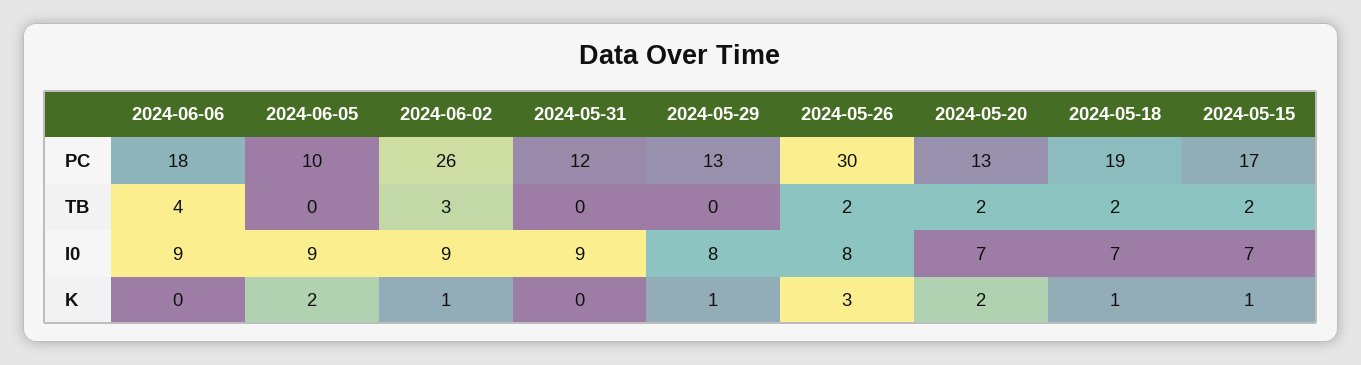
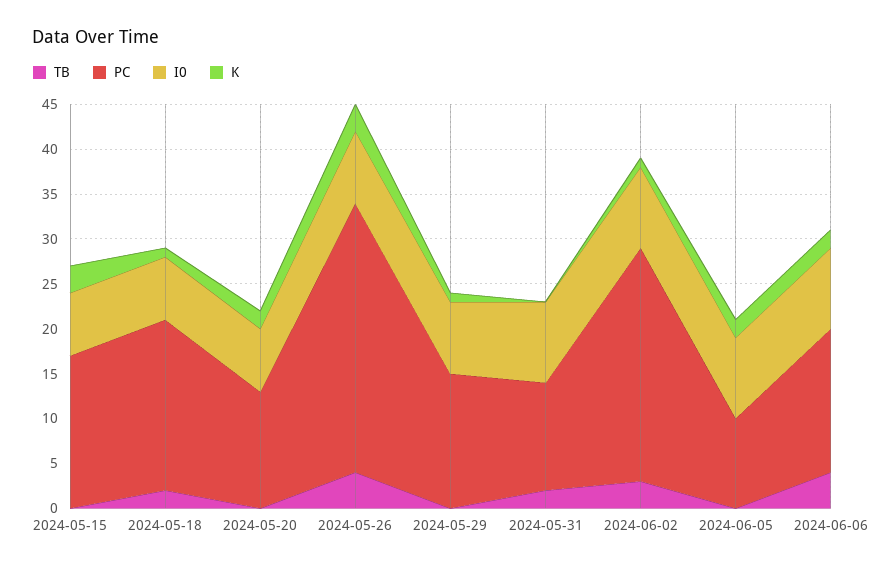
PC, 2024-06-06: 18 -> 16
PC, 2024-05-29: 13 -> 15
TB, 2024-05-31: 0 -> 2
TB, 2024-05-26: 2 -> 4
TB, 2024-05-20: 2 -> 0
TB, 2024-05-15: 2 -> 0
K, 2024-06-06: 0 -> 2
K, 2024-05-15: 1 -> 3

